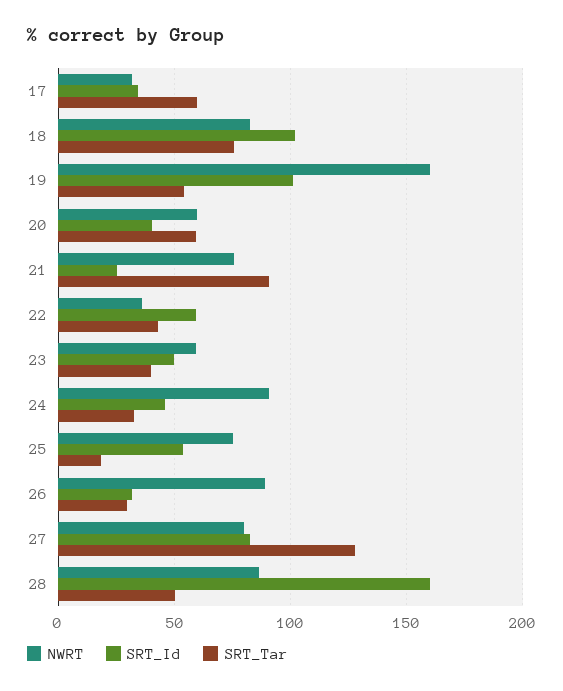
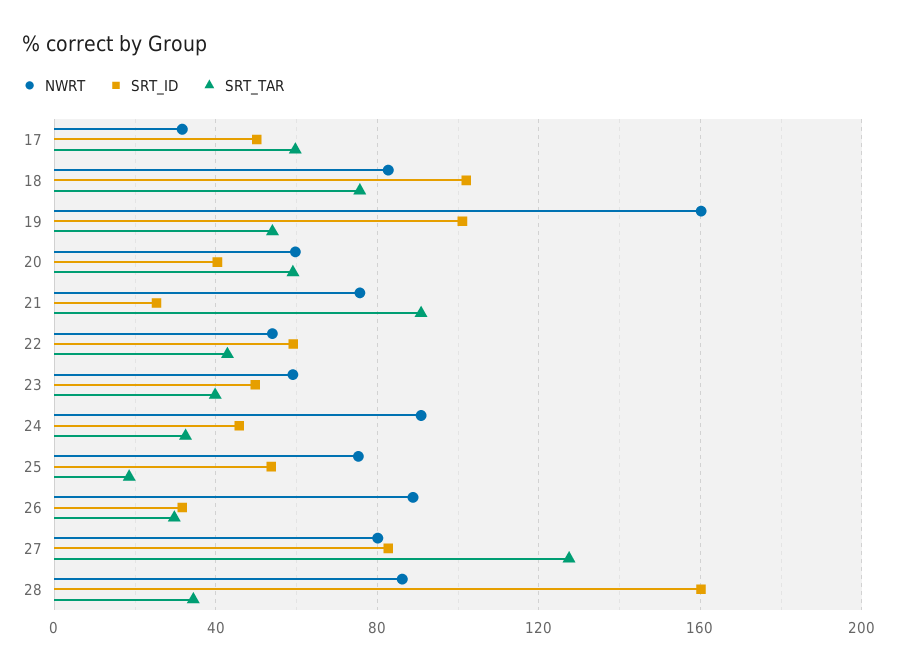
SRT_Id, 17: 35 -> 50
NWRT, 22: 35 -> 55
SRT_Tar, 28: 50 -> 35

